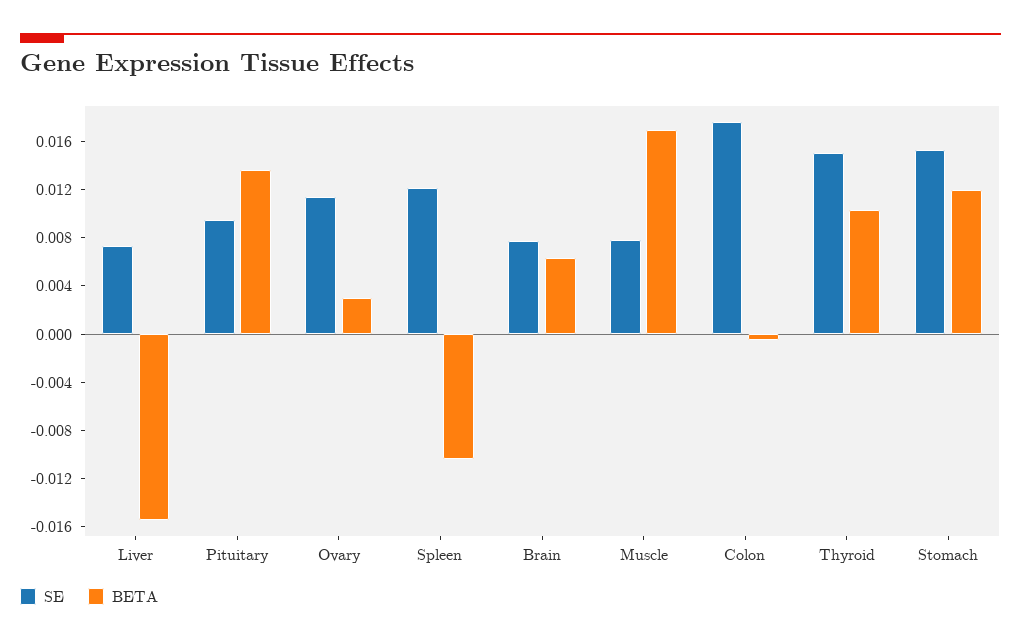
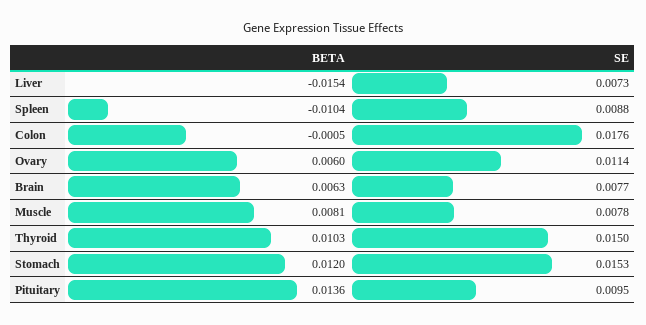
BETA, Ovary: 0.003 -> 0.006
SE, Spleen: 0.012 -> 0.0088
BETA, Muscle: 0.017 -> 0.0081

